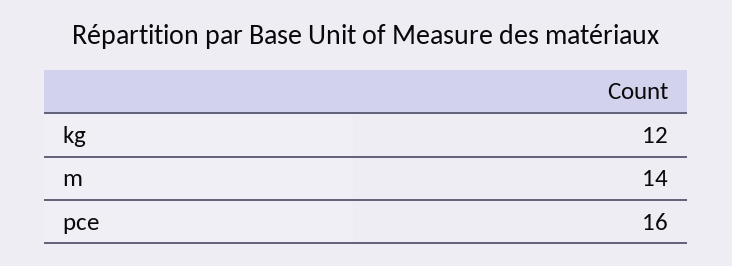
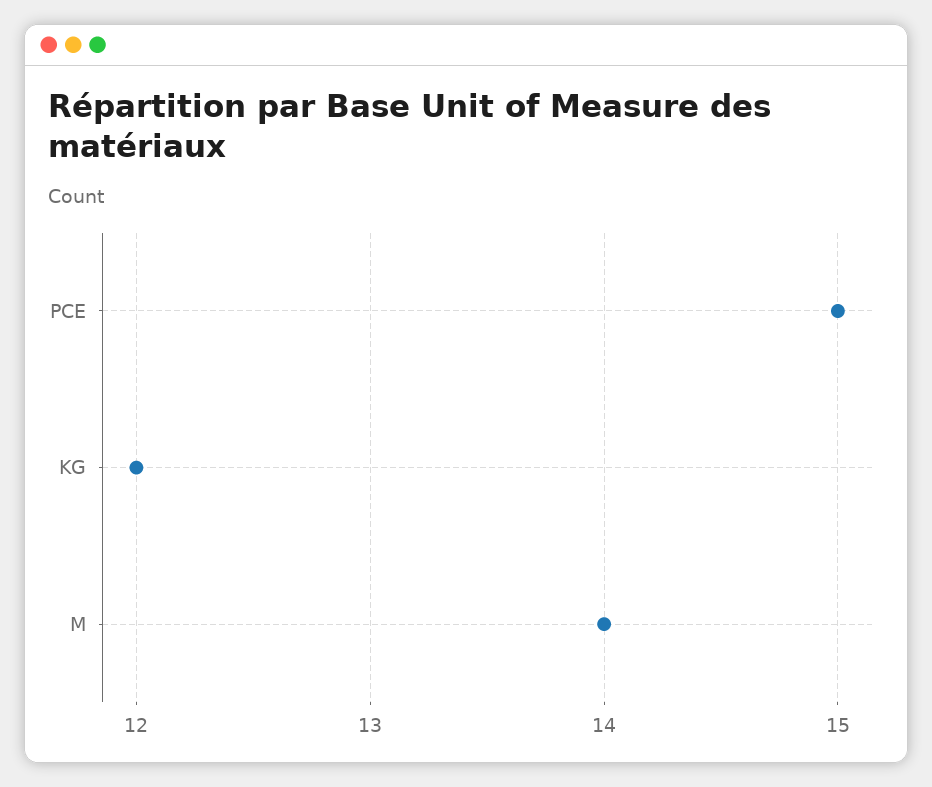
pce: 16 -> 15

